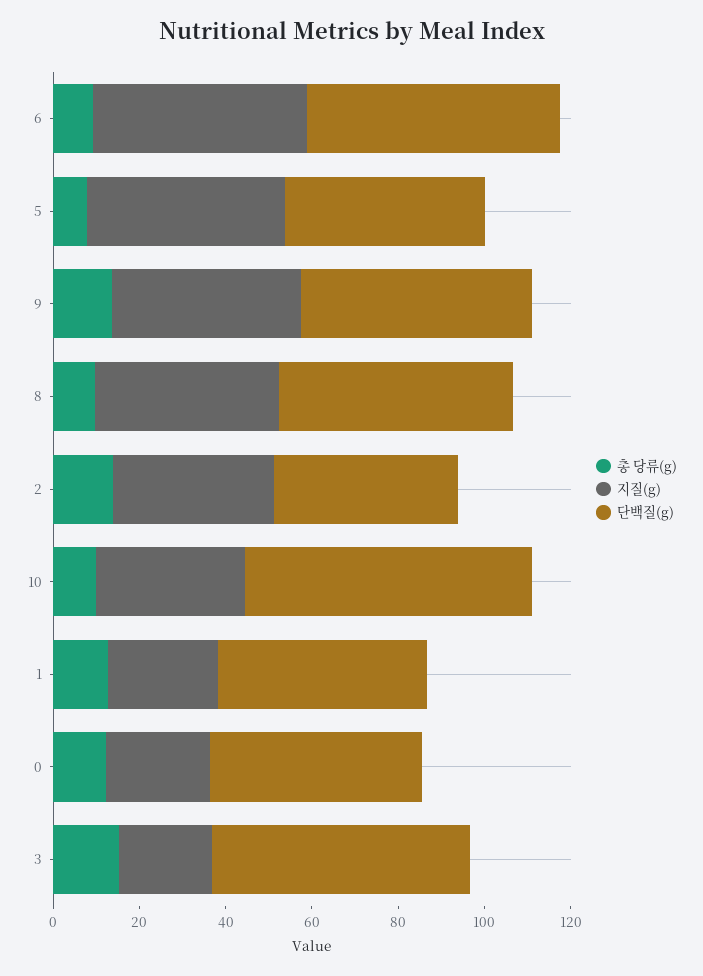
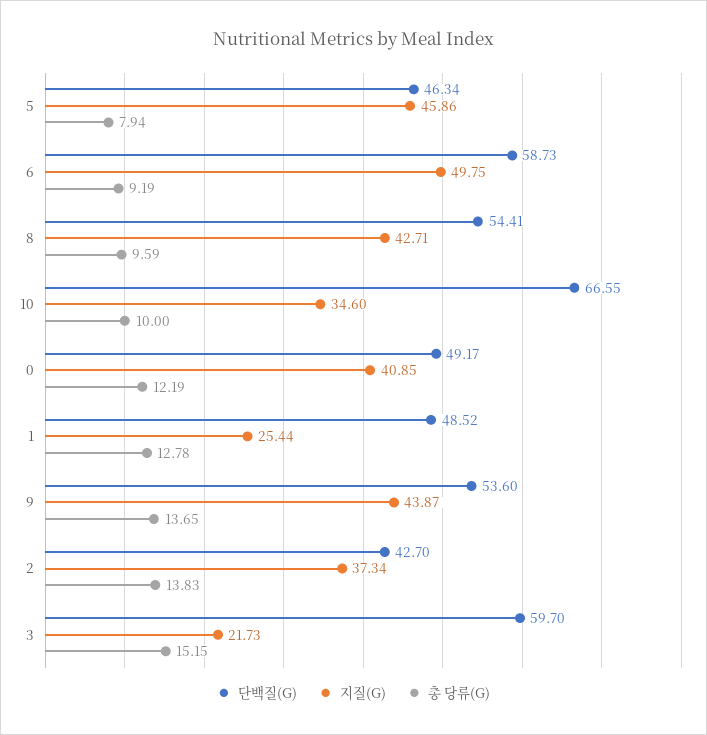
지질(g), 0: 25 -> 40.85

